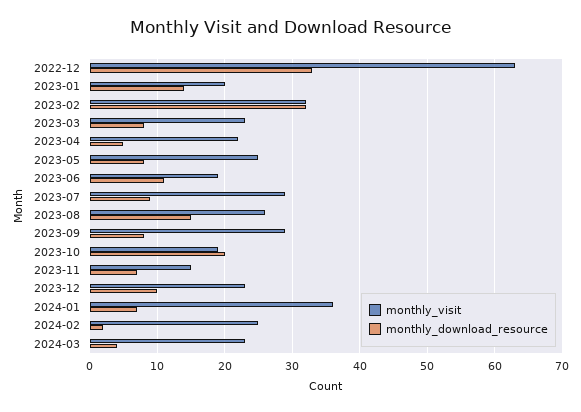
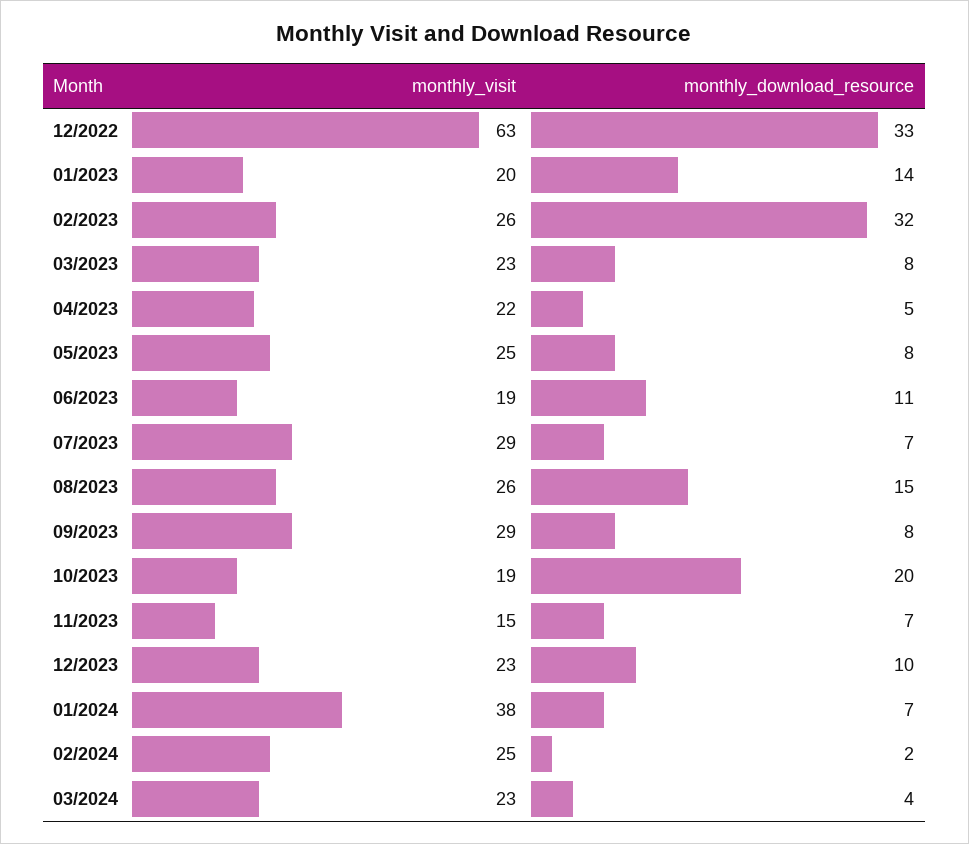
monthly_visit, 2023-02: 32 -> 26
monthly_download_resource, 2023-07: 9 -> 7
monthly_visit, 2024-01: 36 -> 38

